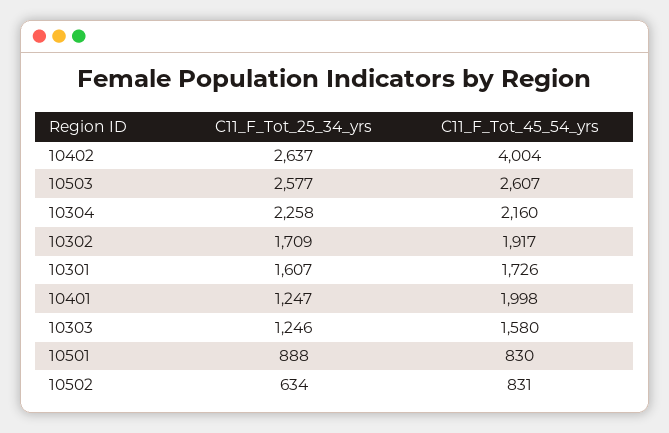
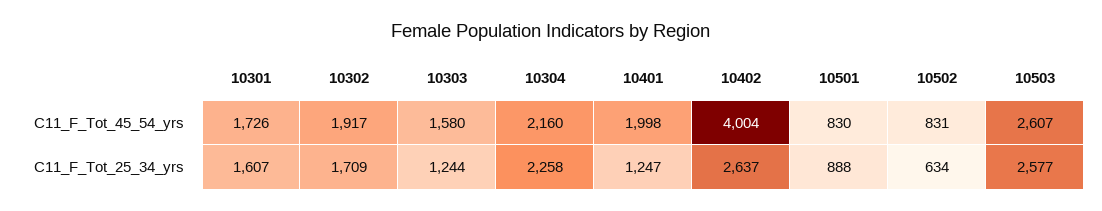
C11_F_Tot_25_34_yrs, 10303: 1246 -> 1244

